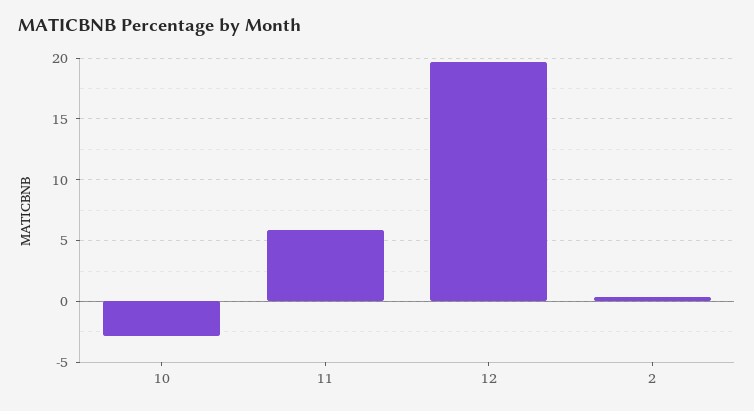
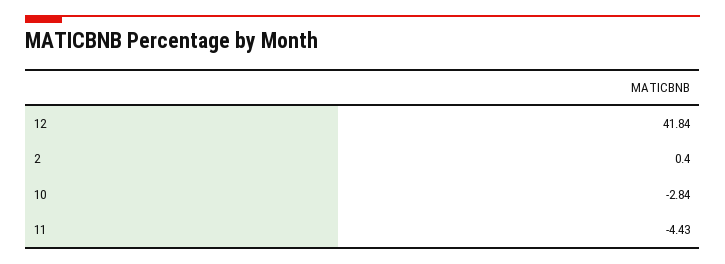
11: 6 -> -4.43
12: 19.5 -> 41.84

